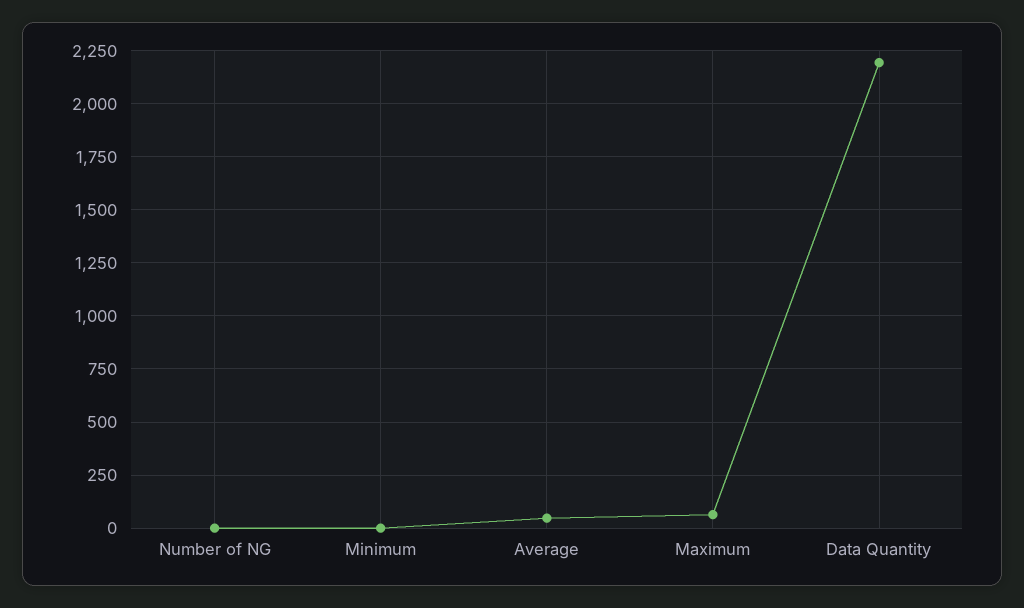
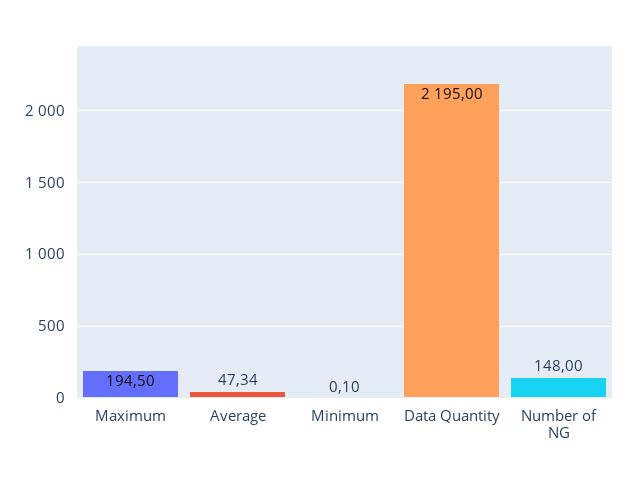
Number of NG: 0 -> 148
Maximum: 50 -> 194.5

